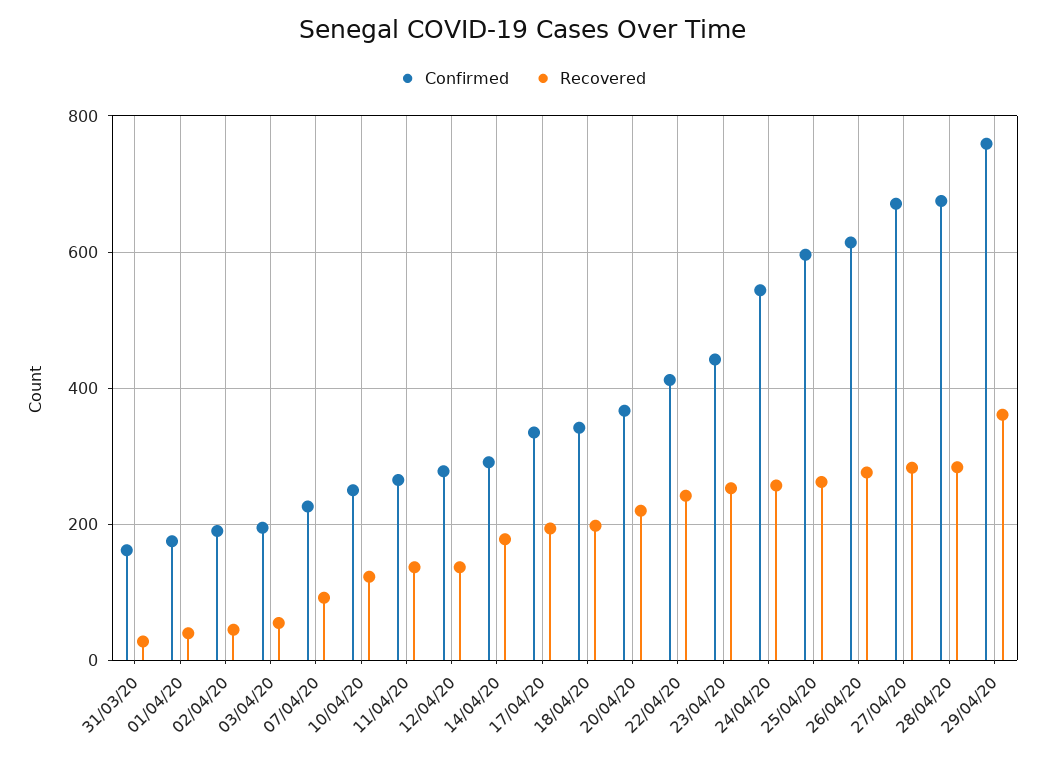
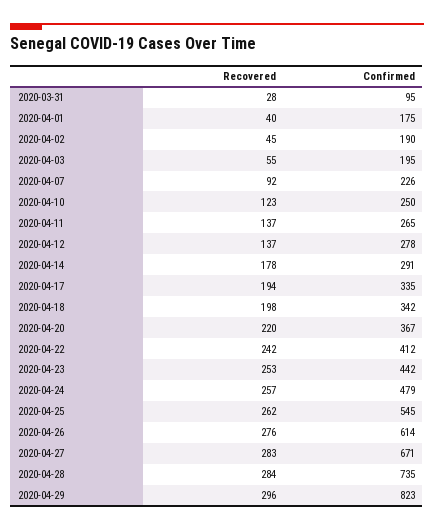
Confirmed, 31/03/20: 160 -> 95
Confirmed, 24/04/20: 540 -> 479
Confirmed, 25/04/20: 600 -> 545
Confirmed, 28/04/20: 680 -> 735
Confirmed, 29/04/20: 760 -> 823
Recovered, 29/04/20: 360 -> 296

